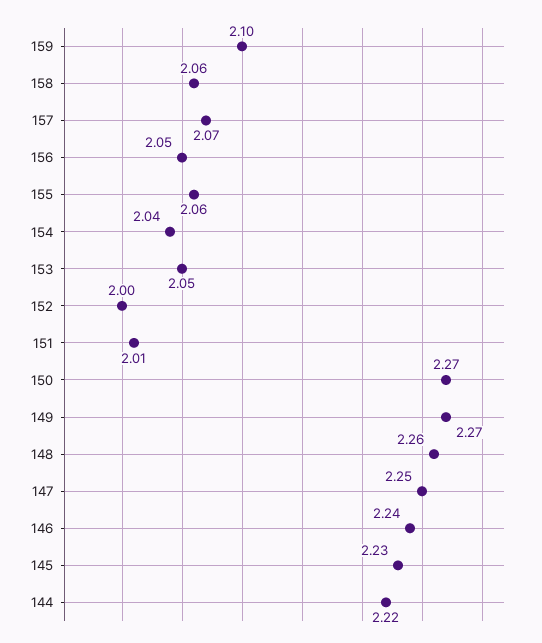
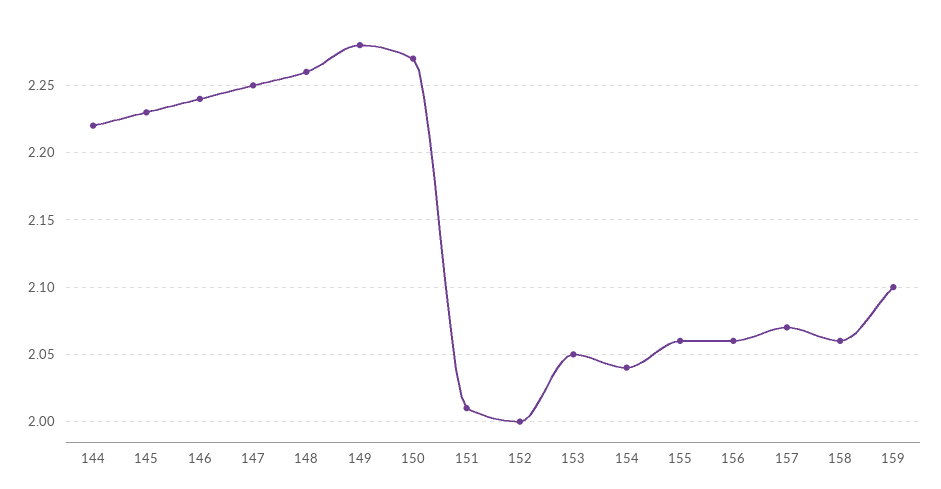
156: 2.05 -> 2.06
149: 2.27 -> 2.28

